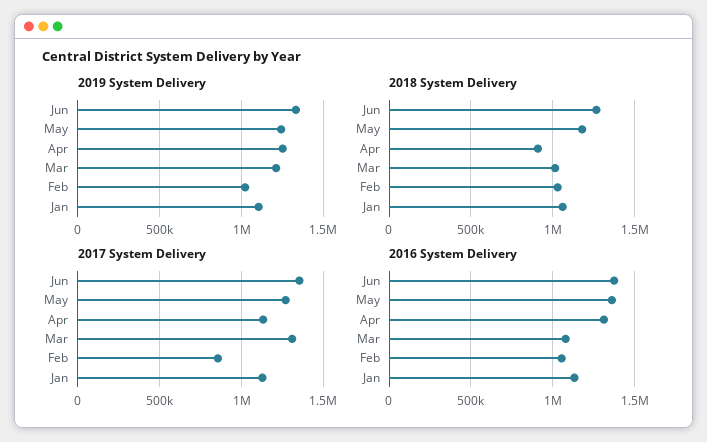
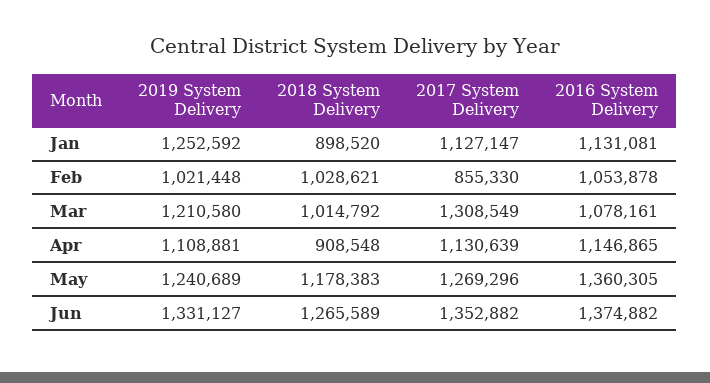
2019 System Delivery, Apr: 1250000 -> 1108881
2019 System Delivery, Jan: 1100000 -> 1252592
2018 System Delivery, Jan: 1050000 -> 898520
2016 System Delivery, Apr: 1300000 -> 1146865

